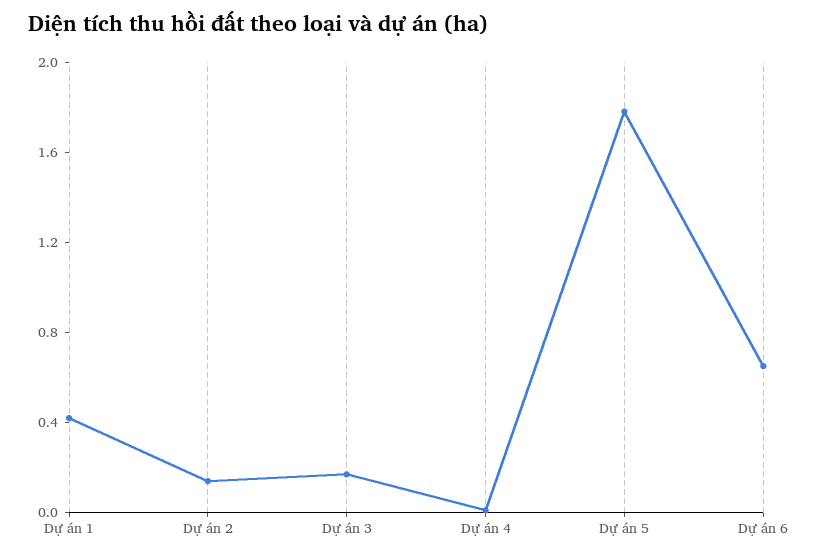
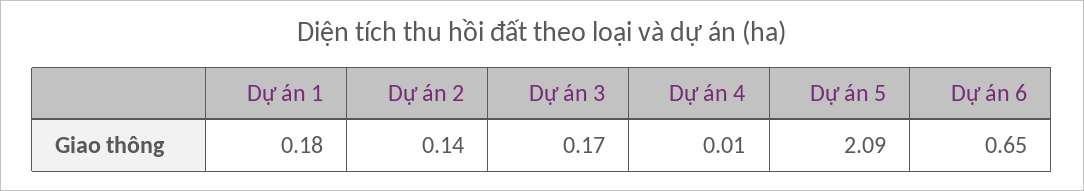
Dự án 1: 0.4 -> 0.18
Dự án 5: 1.8 -> 2.09

